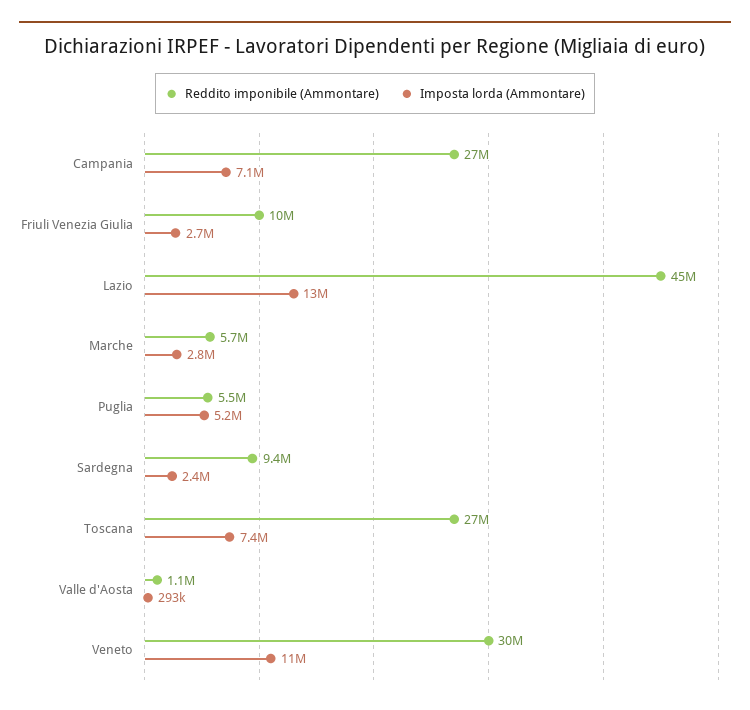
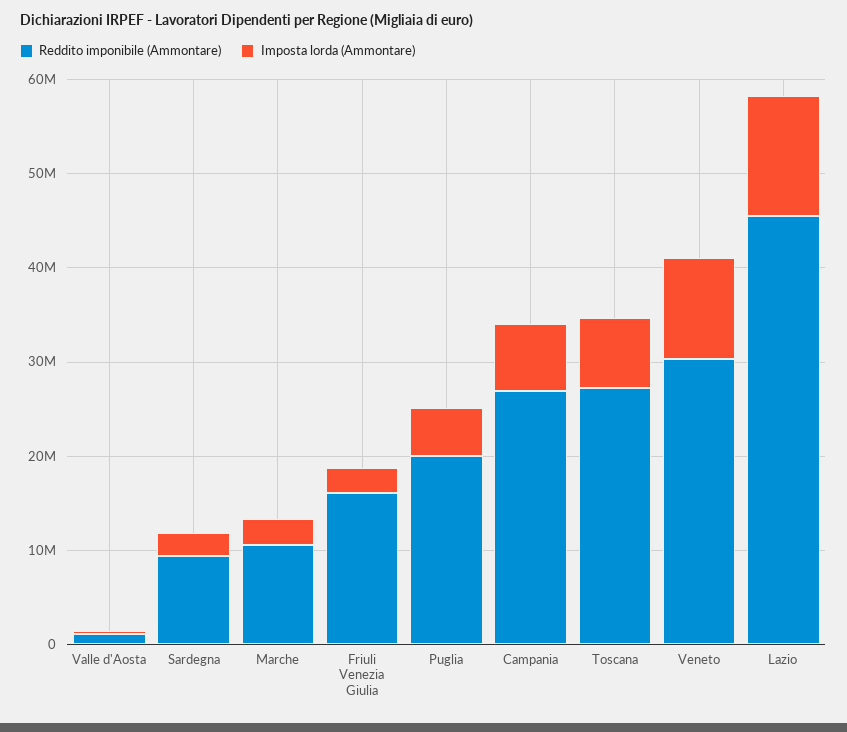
Reddito imponibile (Ammontare), Friuli Venezia Giulia: 10000000 -> 16000000
Reddito imponibile (Ammontare), Marche: 5700000 -> 10000000
Reddito imponibile (Ammontare), Puglia: 5500000 -> 20000000

